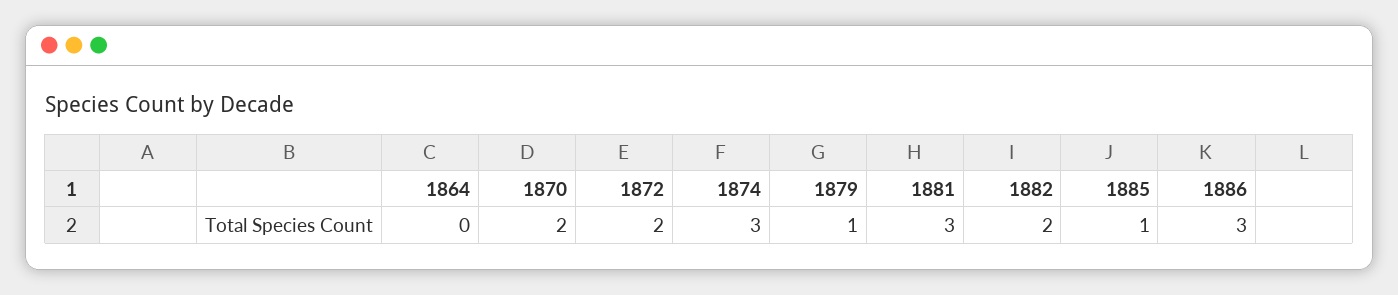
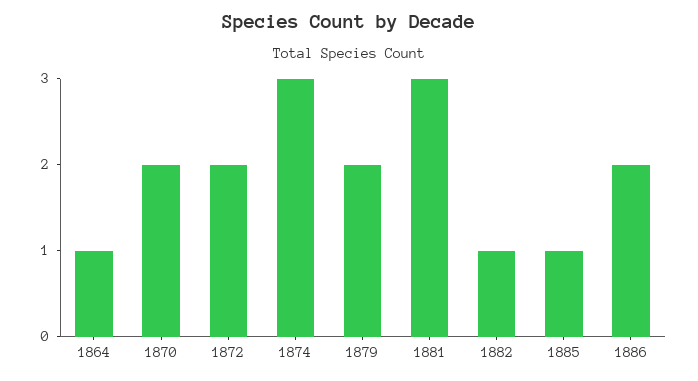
1864: 0 -> 1
1879: 1 -> 2
1882: 2 -> 1
1886: 3 -> 2

